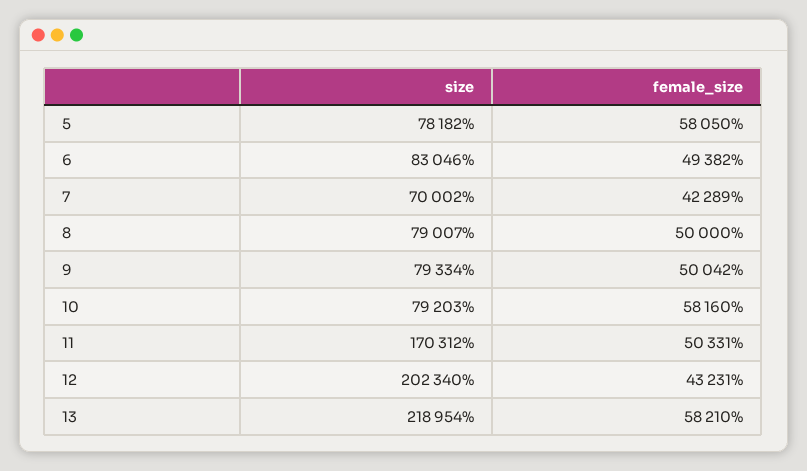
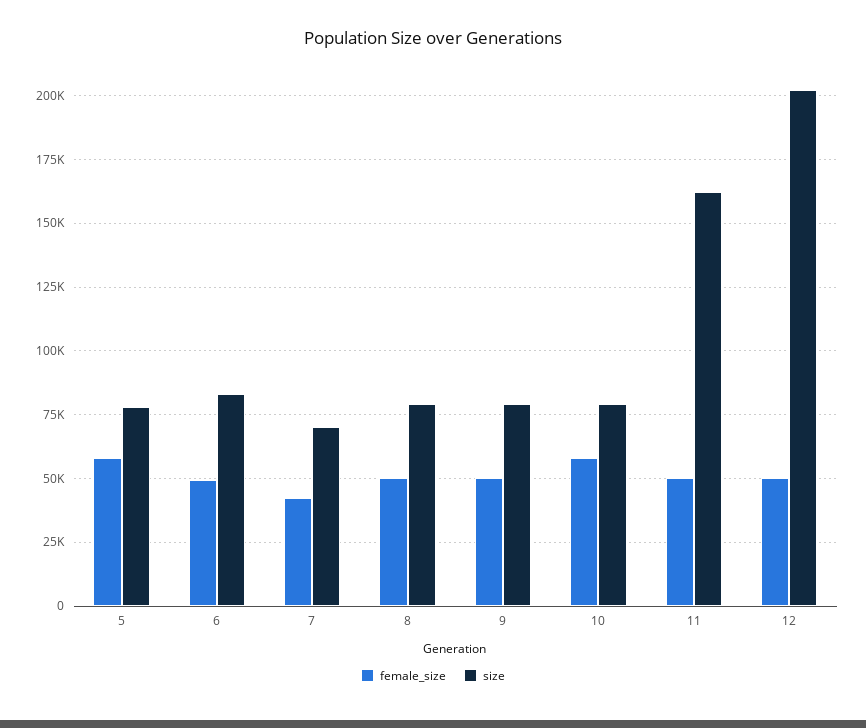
size, 11: 170312 -> 162500
female_size, 12: 43231 -> 50000
size, 13: 218954 -> none
female_size, 13: 58210 -> none

